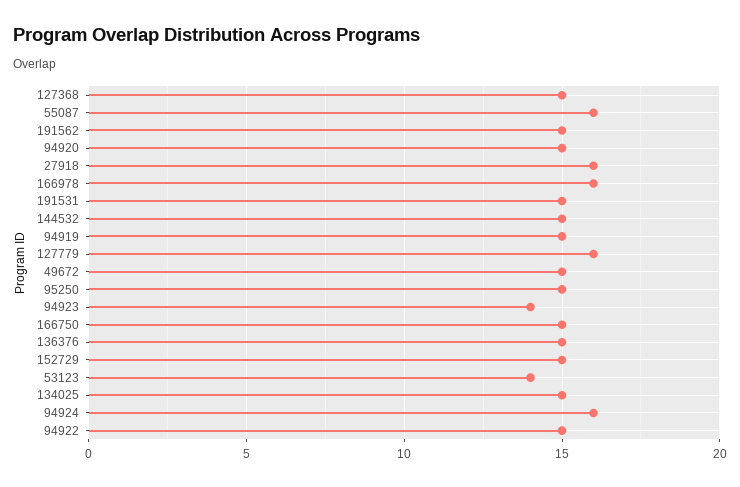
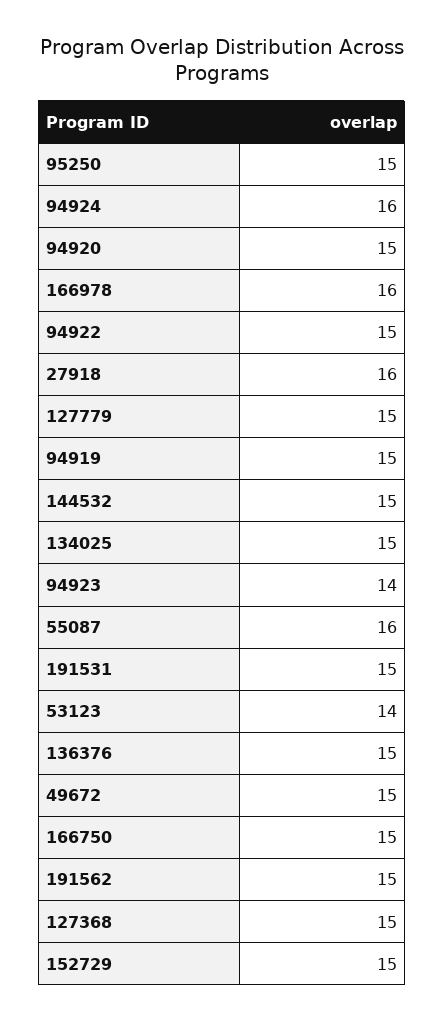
127779: 16 -> 15

